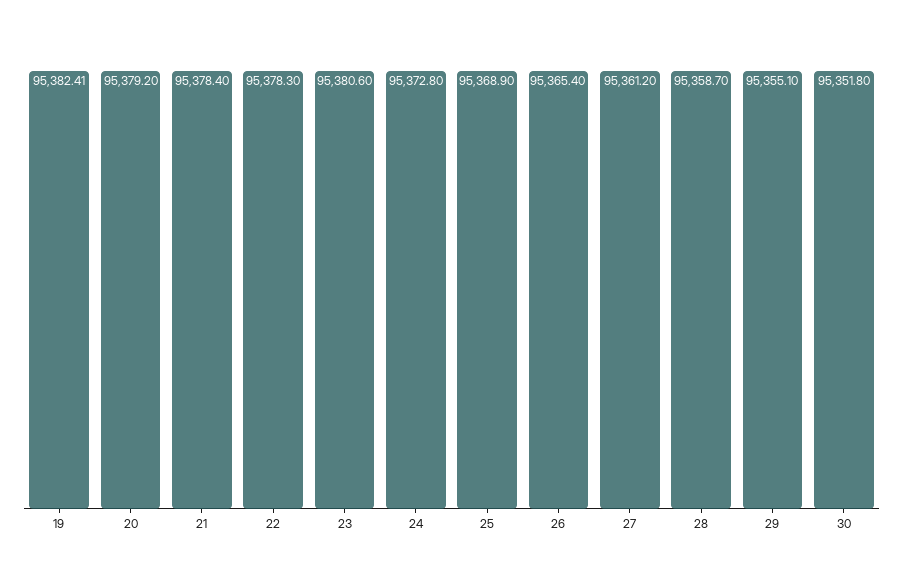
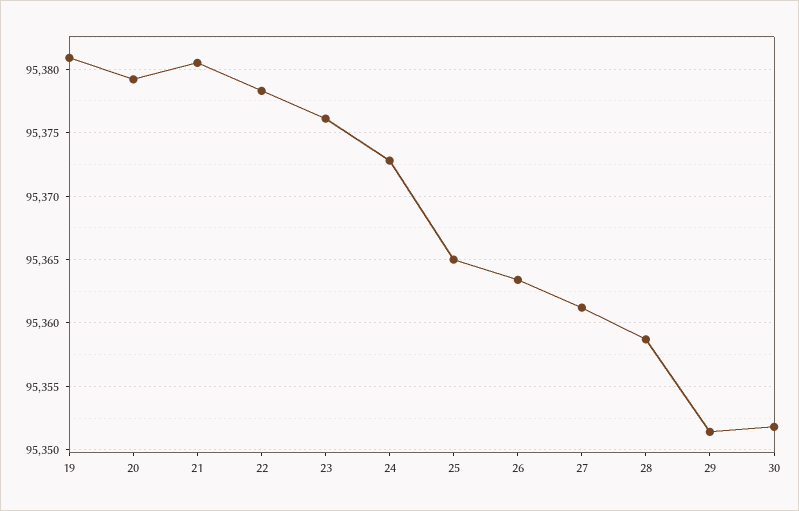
19: 95382.41 -> 95381
21: 95378.4 -> 95380.5
23: 95380.6 -> 95376
25: 95368.9 -> 95365
26: 95365.4 -> 95363.5
29: 95355.1 -> 95351.5

